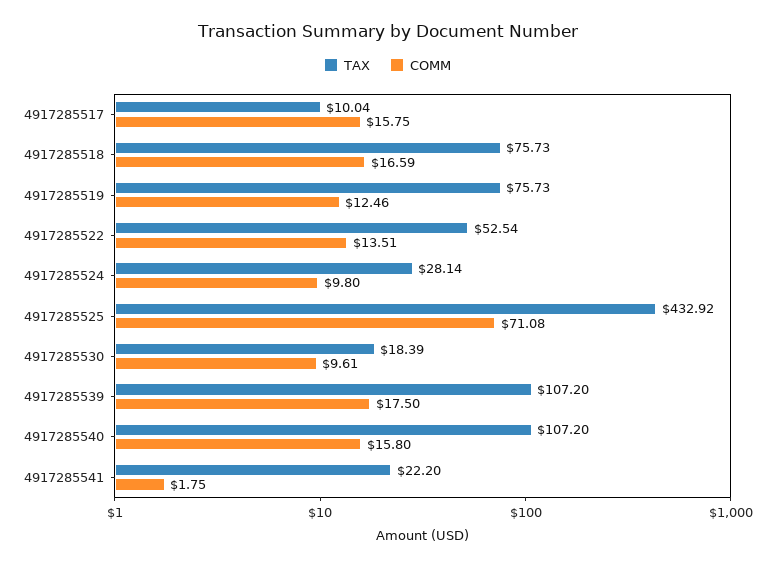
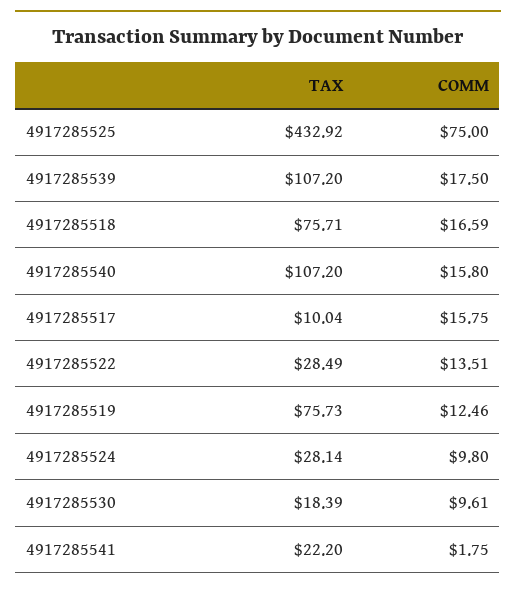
TAX, 4917285518: 75.73 -> 75.71
TAX, 4917285522: 52.54 -> 28.49
COMM, 4917285525: 71.08 -> 75

